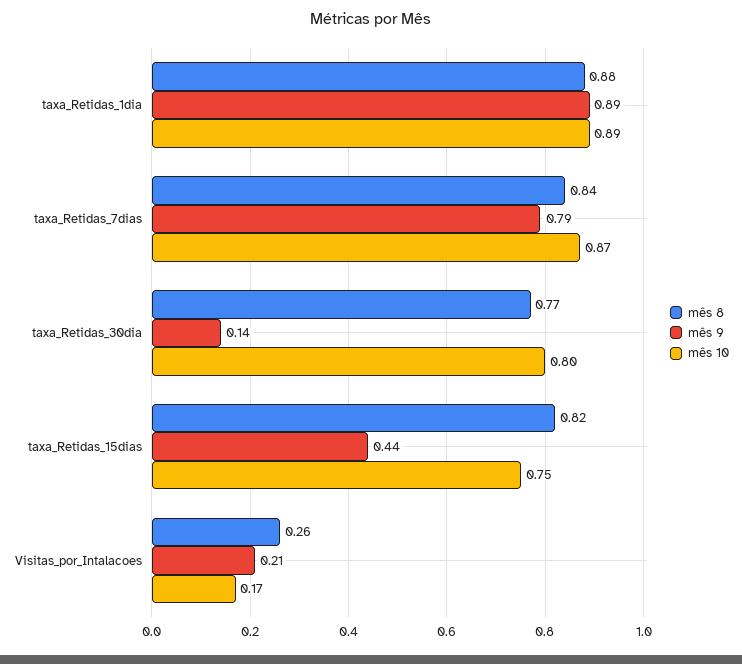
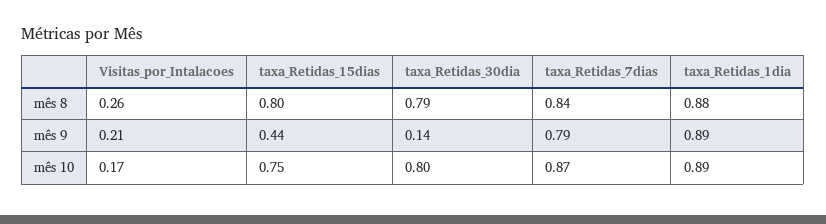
mês 8, taxa_Retidas_30dia: 0.77 -> 0.79
mês 8, taxa_Retidas_15dias: 0.82 -> 0.8

